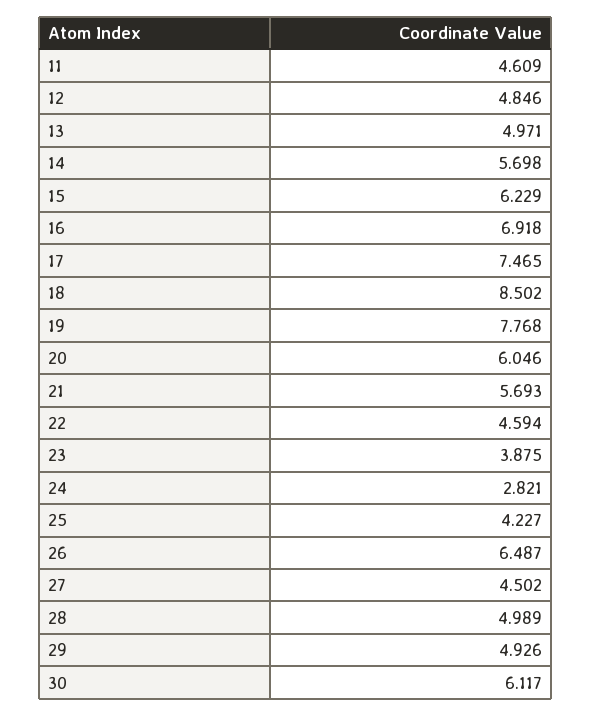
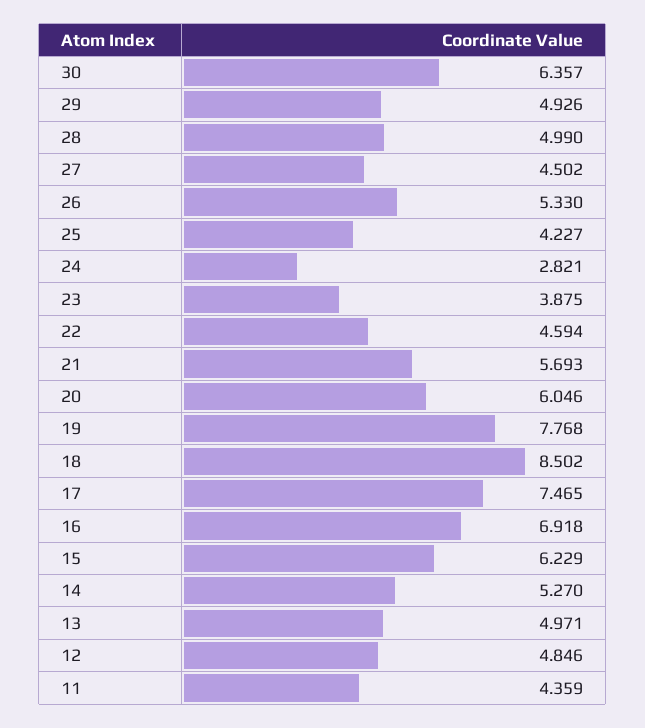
11: 4.609 -> 4.359
14: 5.698 -> 5.27
26: 6.487 -> 5.33
28: 4.989 -> 4.99
30: 6.117 -> 6.357

